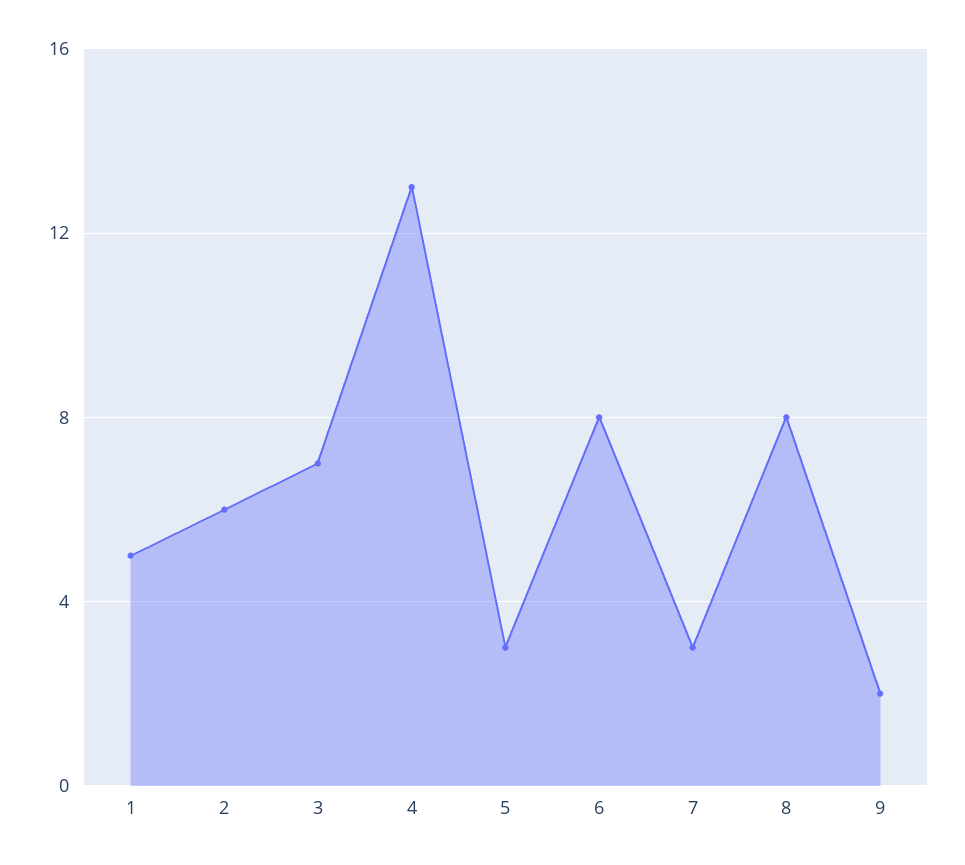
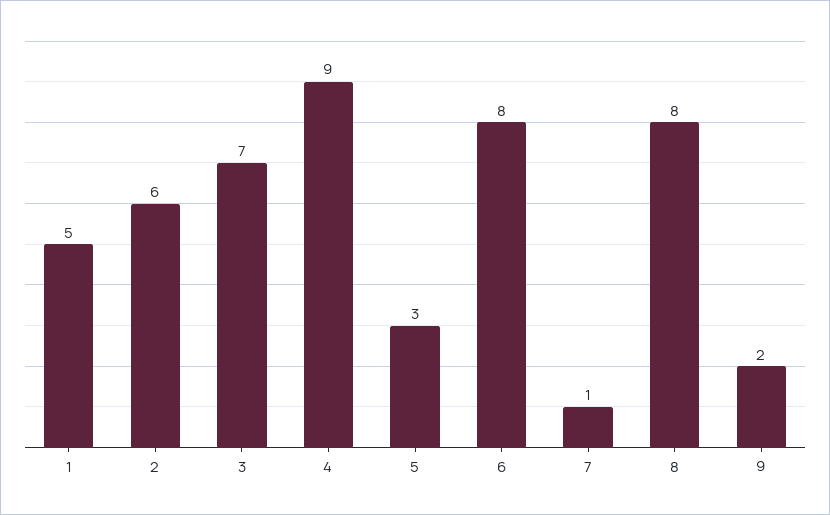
4: 13 -> 9
7: 3 -> 1

